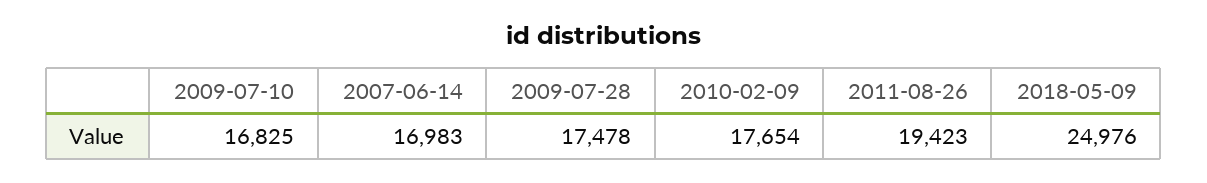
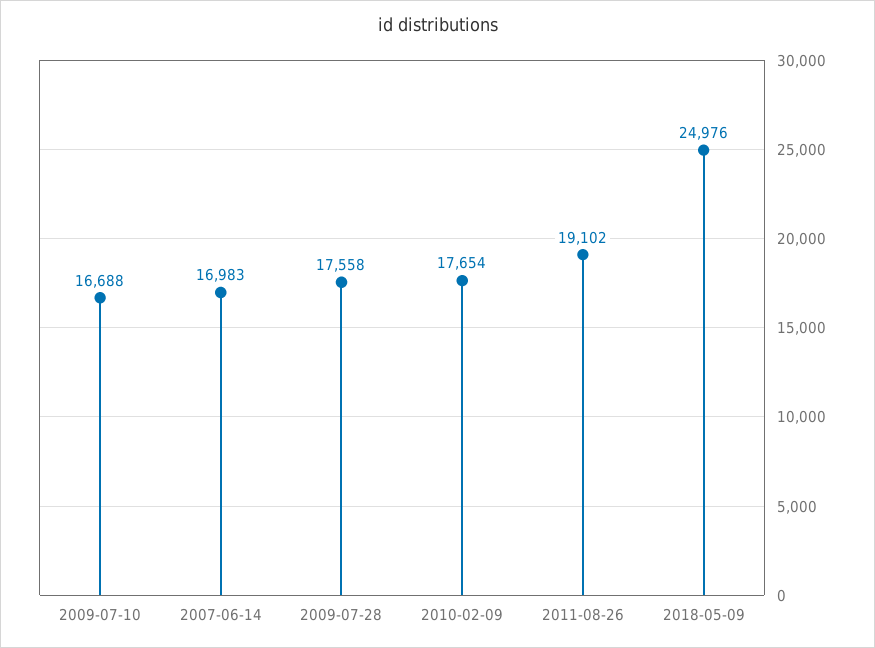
2009-07-10: 16825 -> 16688
2009-07-28: 17478 -> 17558
2011-08-26: 19423 -> 19102

